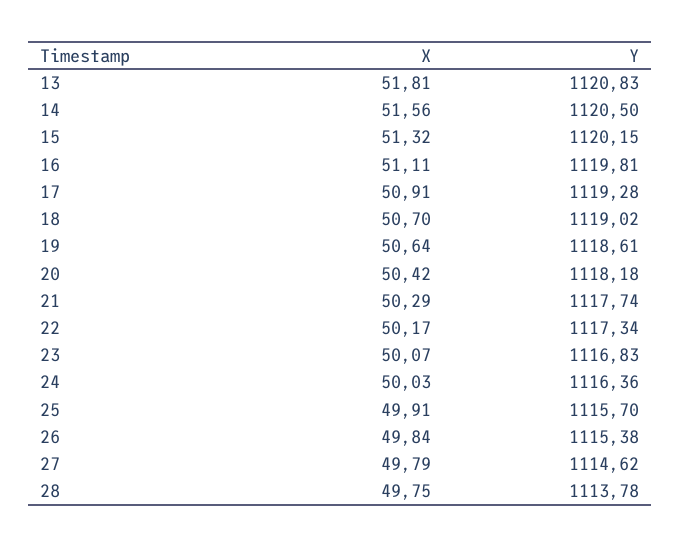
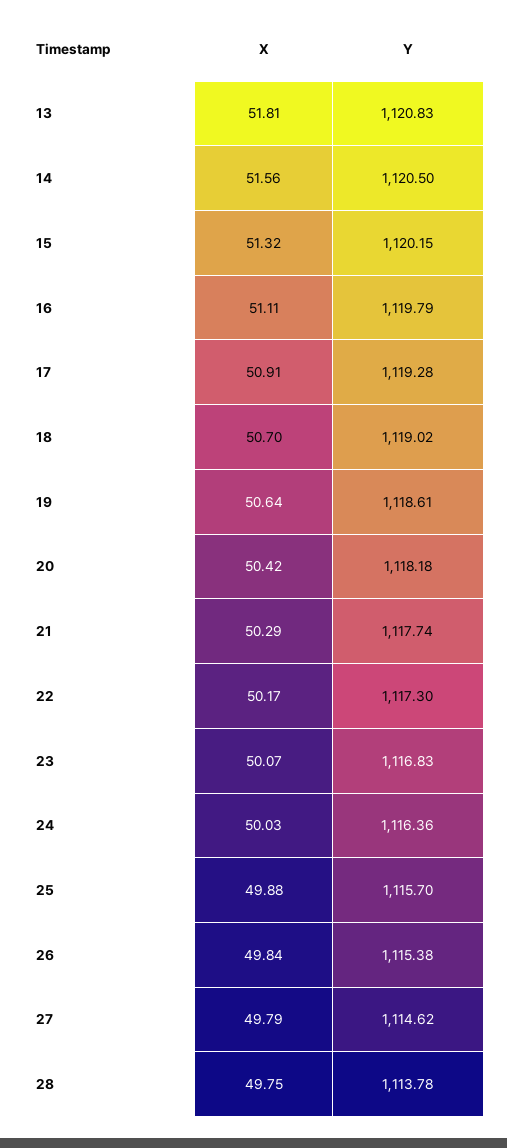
Y, 16: 1119.81 -> 1119.79
Y, 22: 1117.34 -> 1117.3
X, 25: 49.91 -> 49.88

